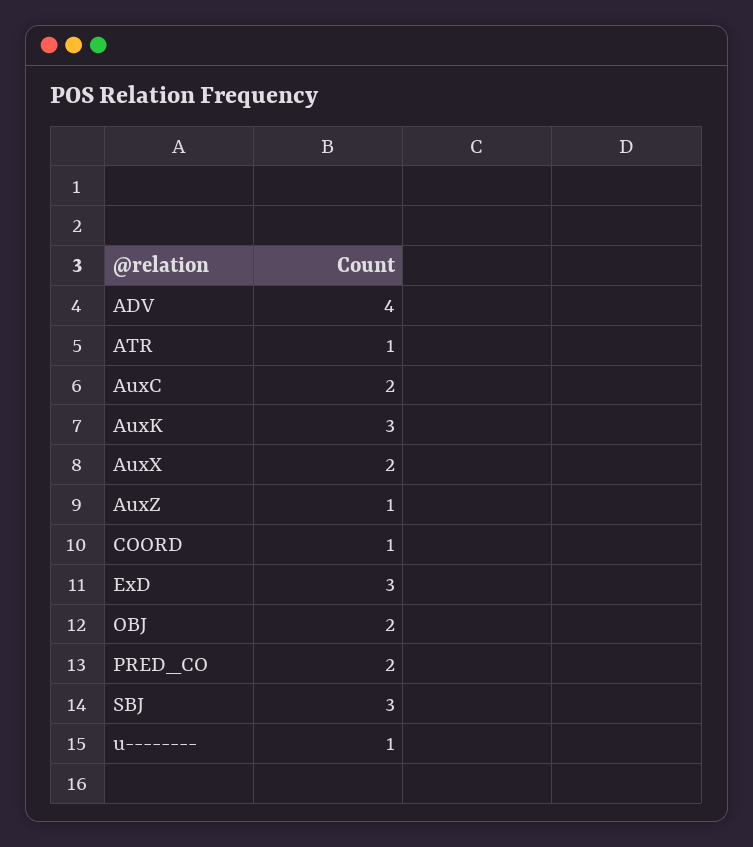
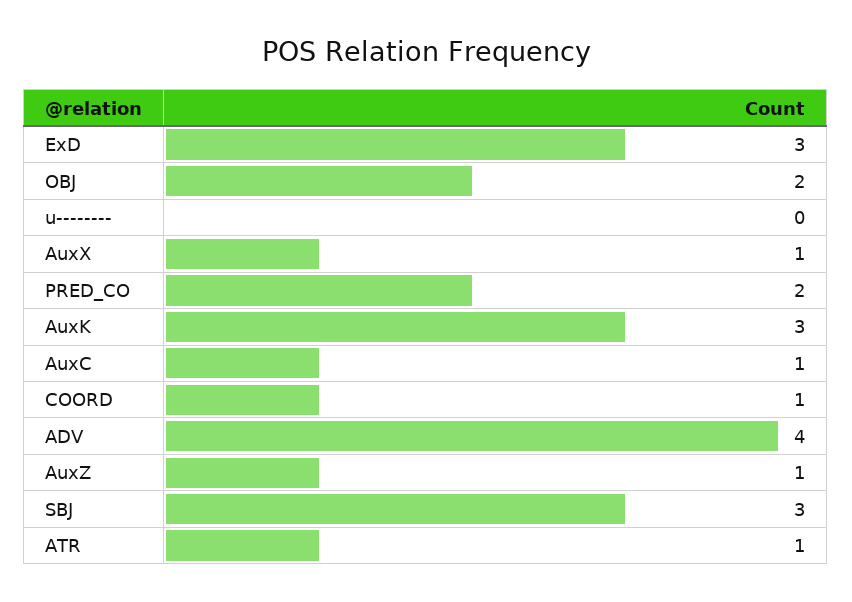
AuxC: 2 -> 1
AuxX: 2 -> 1
u--------: 1 -> 0

